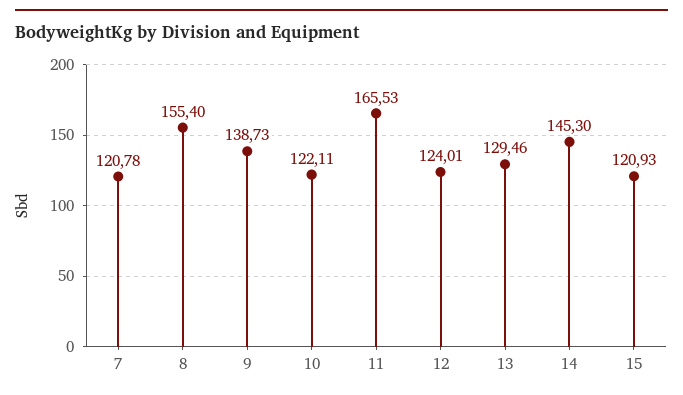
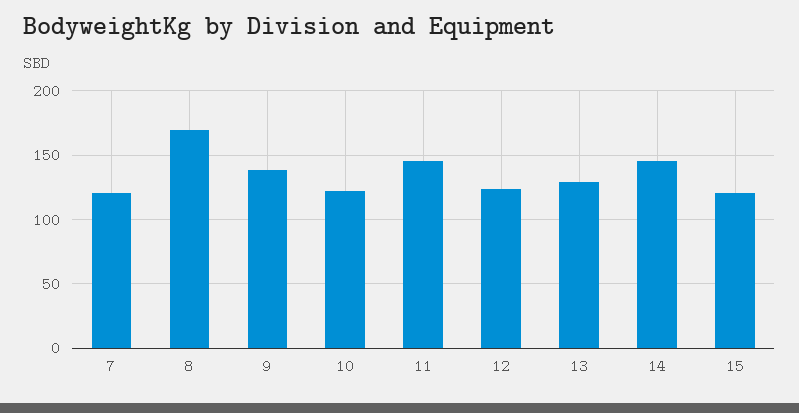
8: 155.4 -> 170
11: 165.53 -> 145

